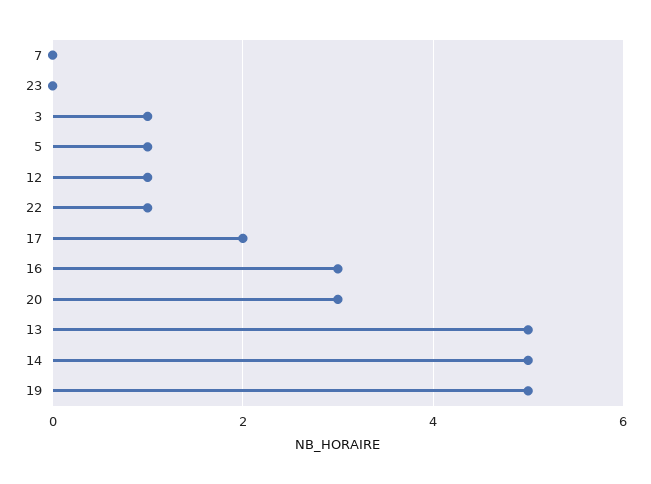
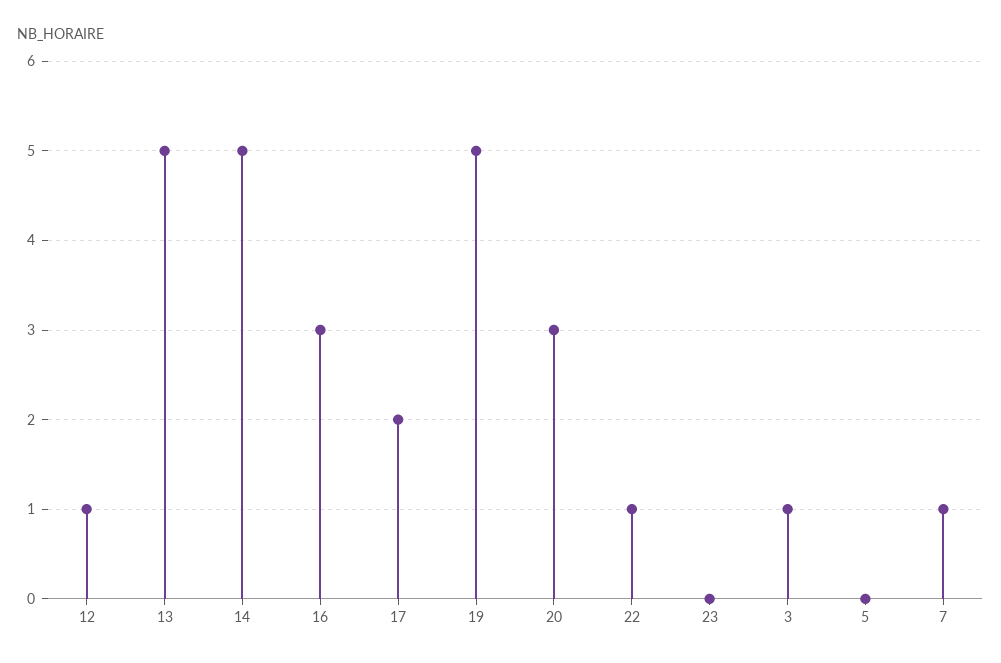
7: 0 -> 1
5: 1 -> 0

